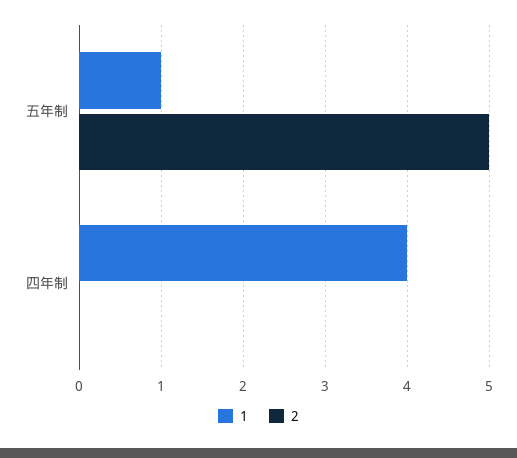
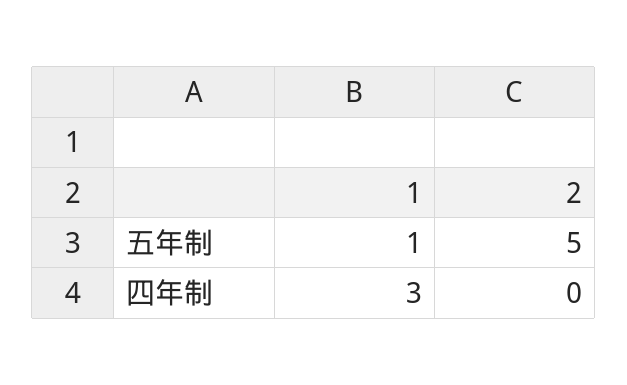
1, 四年制: 4 -> 3

